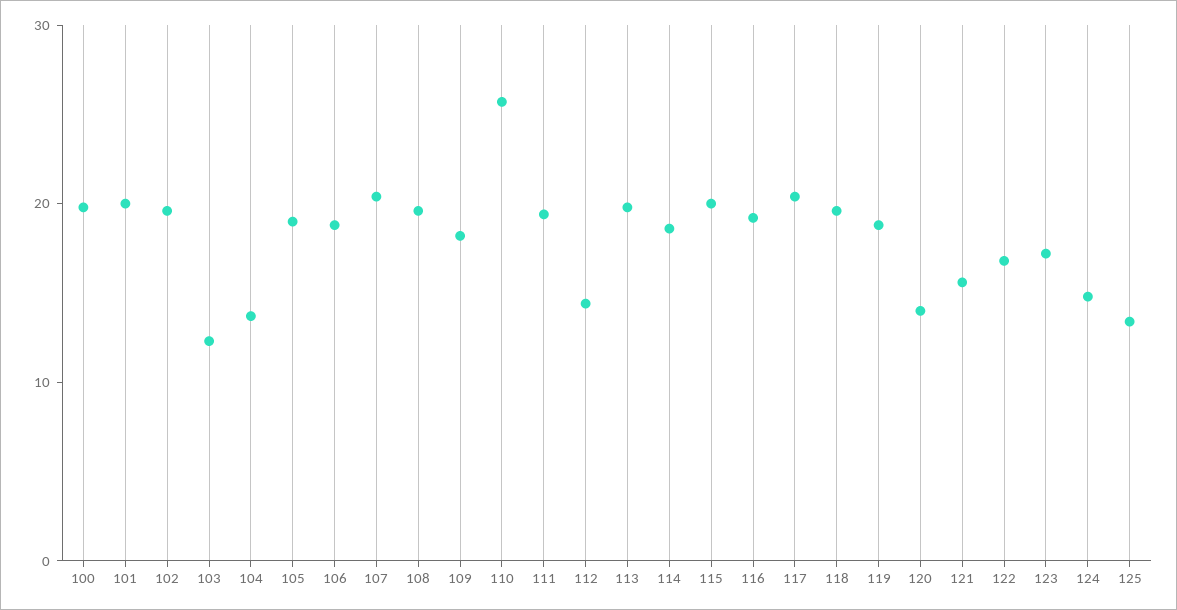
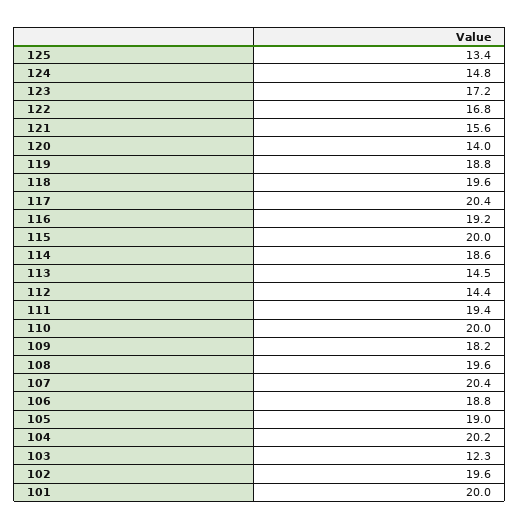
100: 20 -> none
104: 14 -> 20.2
110: 26 -> 20
113: 20 -> 14.5

